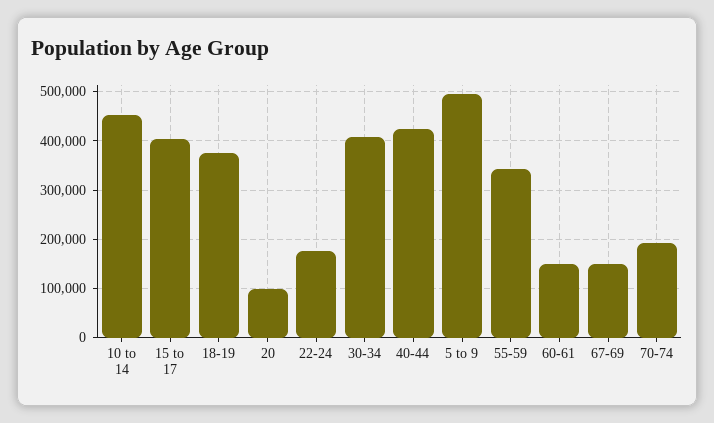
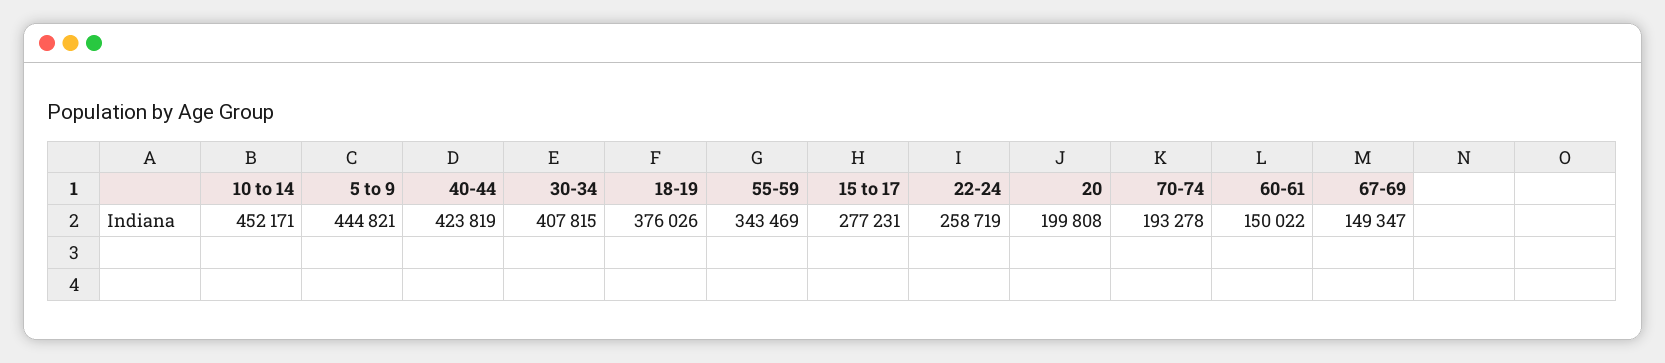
15 to 17: 400000 -> 277231
20: 100000 -> 199808
22-24: 180000 -> 258719
5 to 9: 500000 -> 444821

